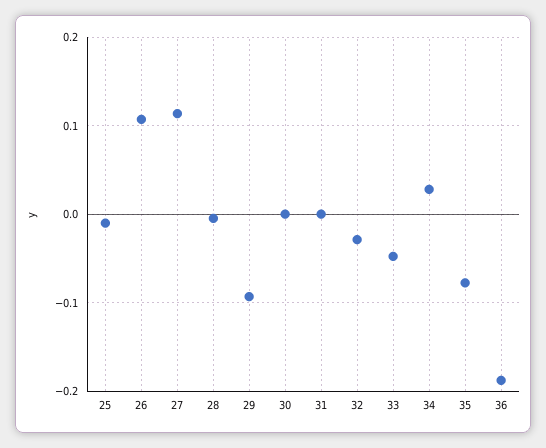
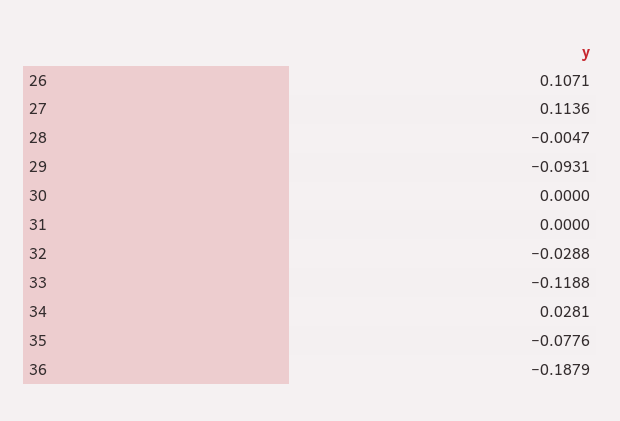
25: -0.01 -> none
33: -0.05 -> -0.1188

